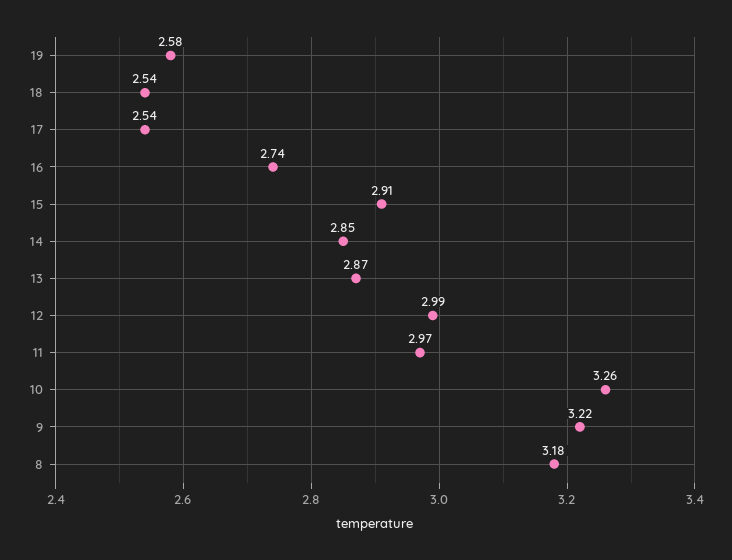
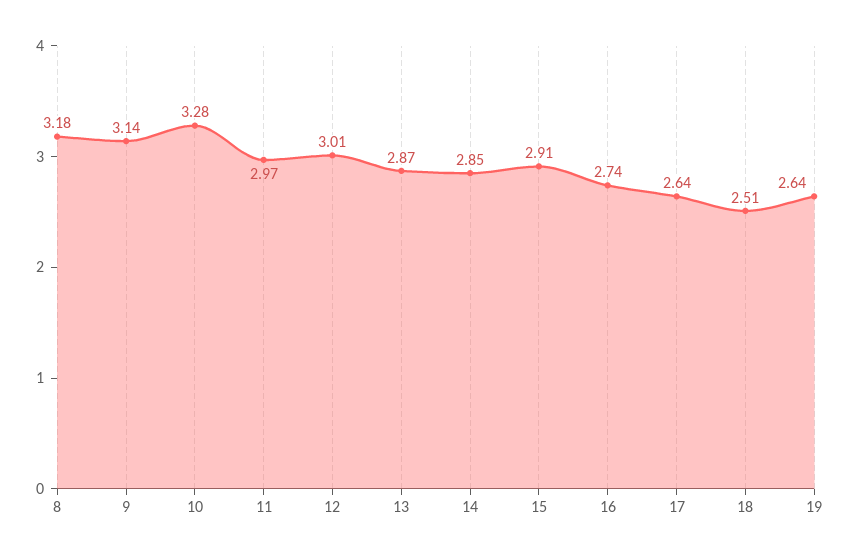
19: 2.58 -> 2.64
18: 2.54 -> 2.51
17: 2.54 -> 2.64
12: 2.99 -> 3.01
10: 3.26 -> 3.28
9: 3.22 -> 3.14

